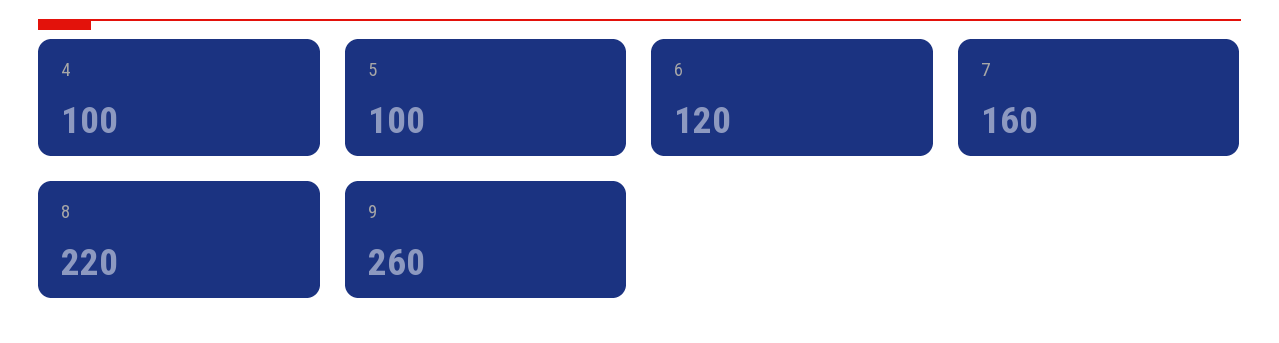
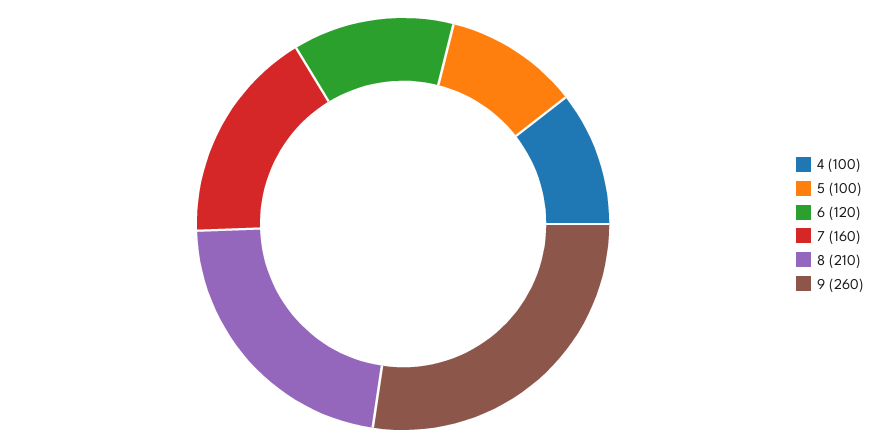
8: 220 -> 210

